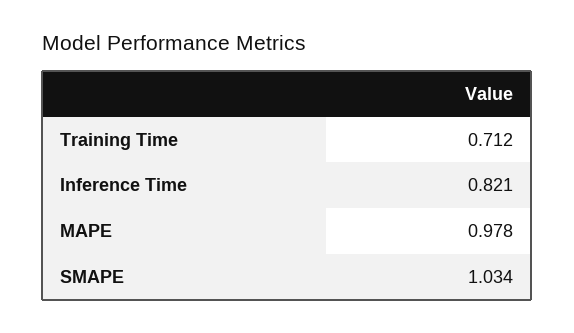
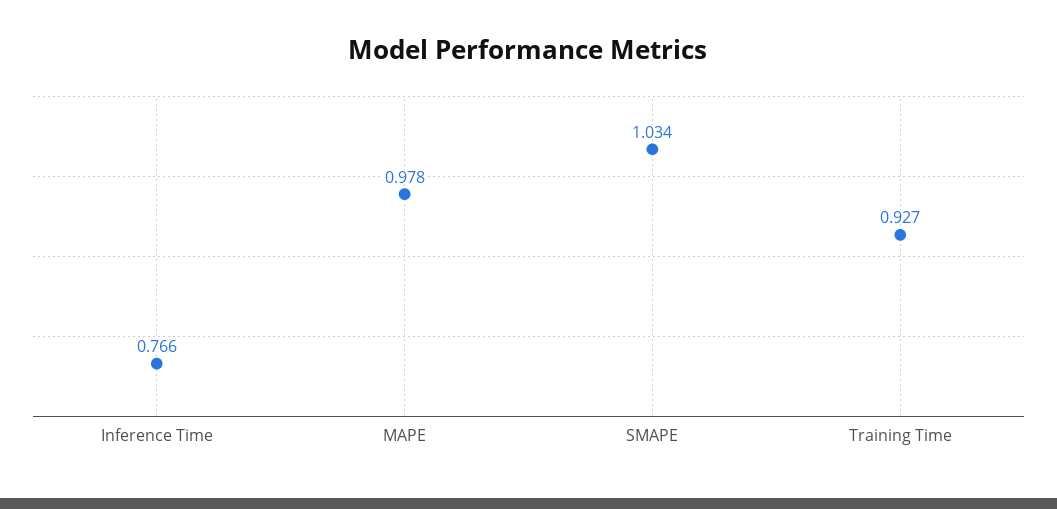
Training Time: 0.712 -> 0.927
Inference Time: 0.821 -> 0.766

